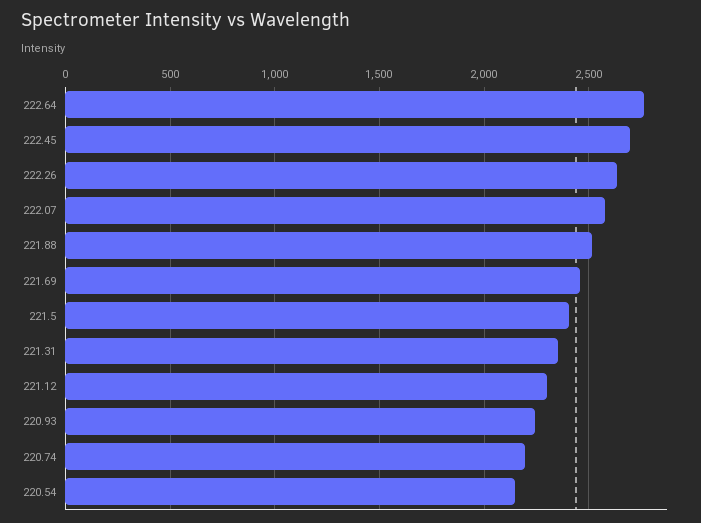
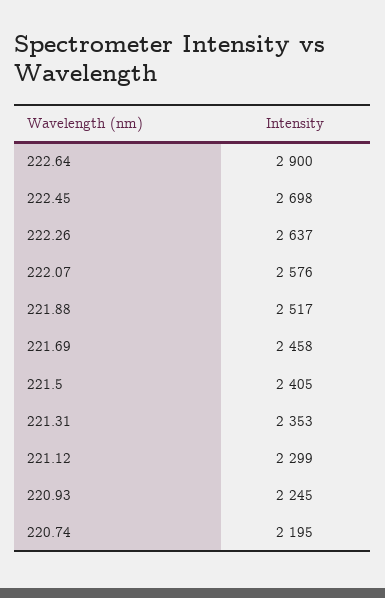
222.64: 2750 -> 2900
220.54: 2150 -> none

